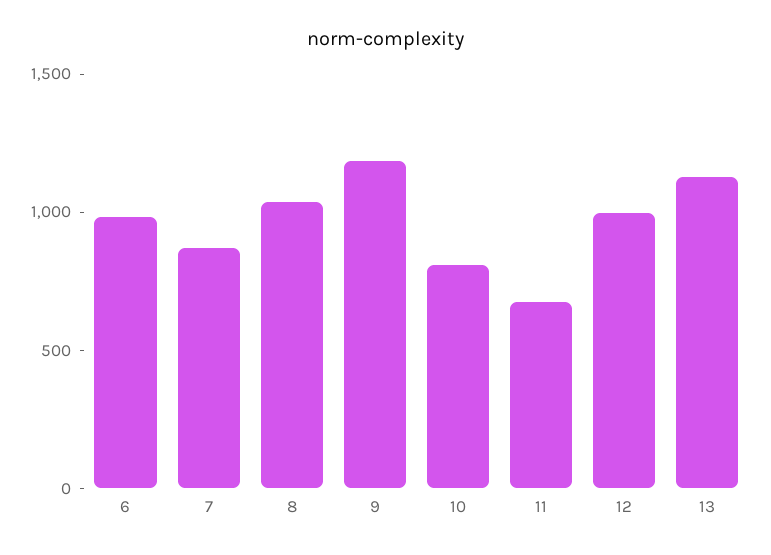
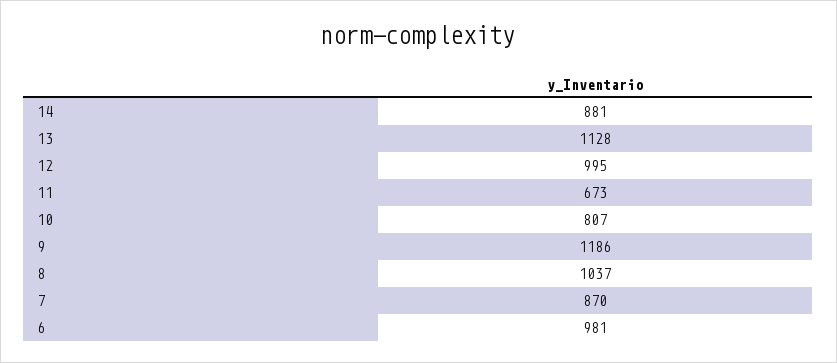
14: none -> 881

